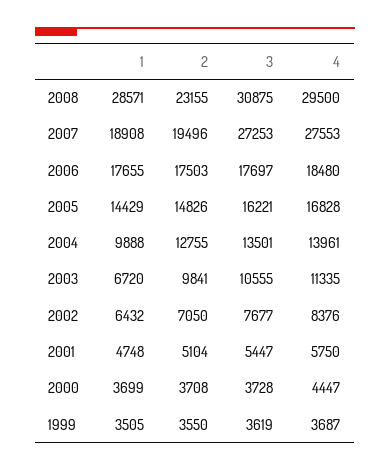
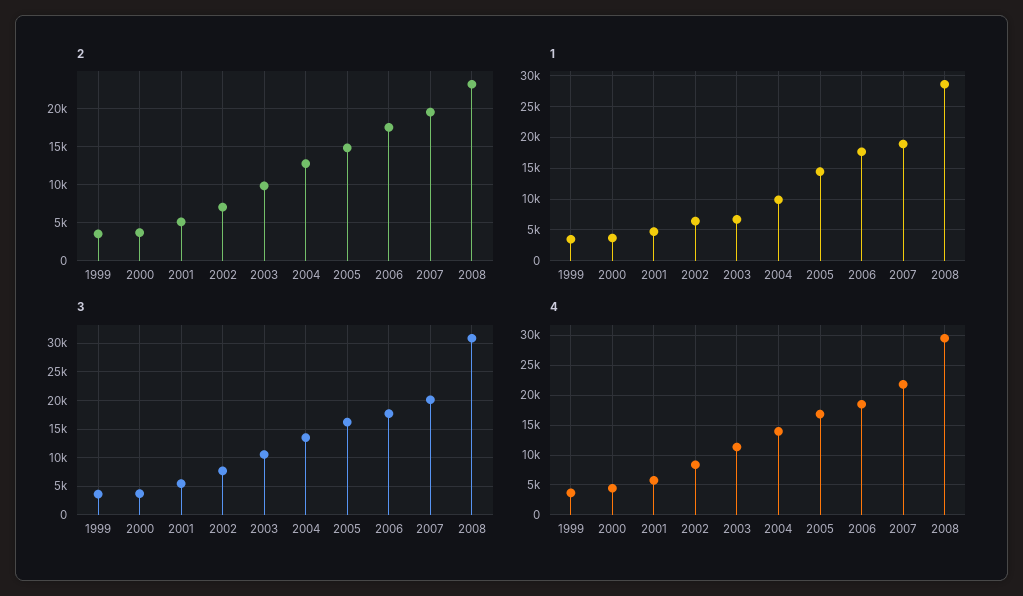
3, 2007: 27253 -> 20000
4, 2007: 27553 -> 22500

